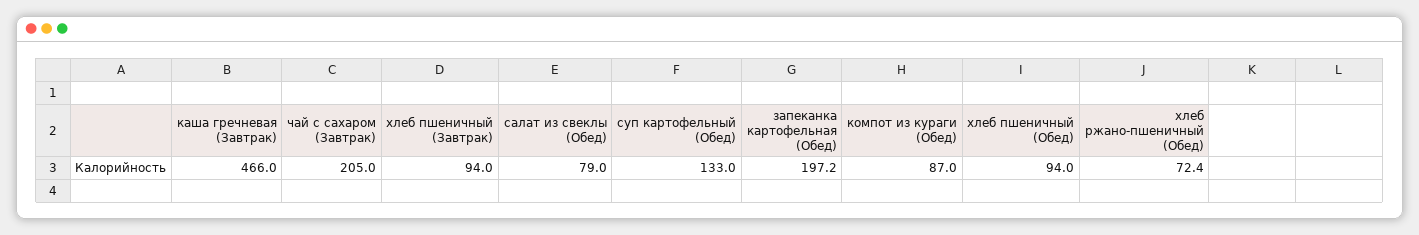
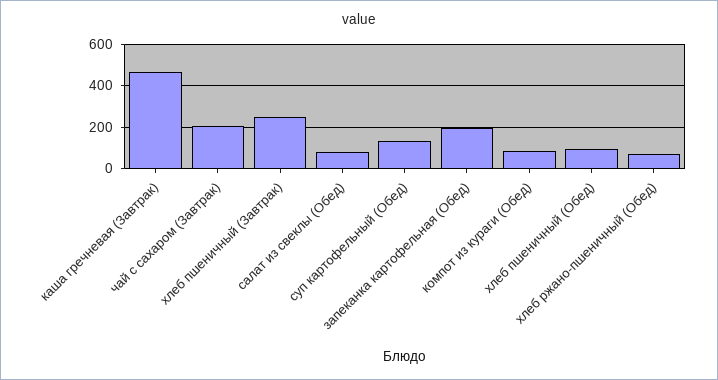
хлеб пшеничный (Завтрак): 94 -> 250

